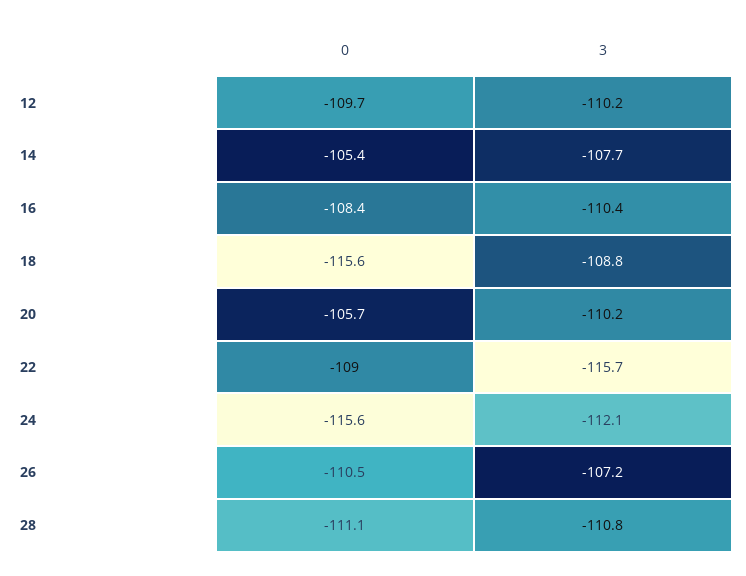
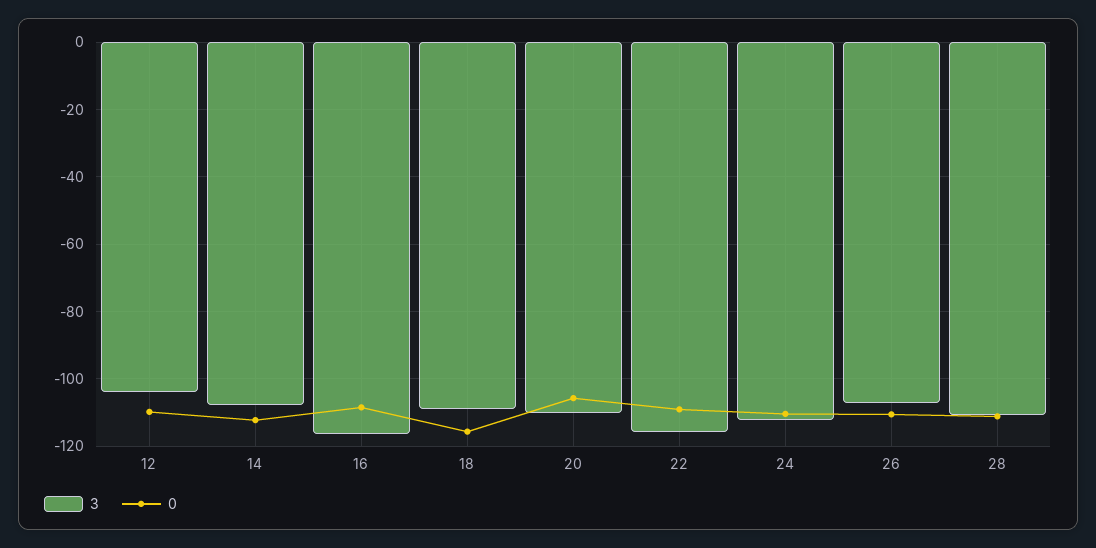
3, 12: -110.2 -> -104
0, 14: -105.4 -> -112
3, 16: -110.4 -> -116
0, 24: -115.6 -> -110

